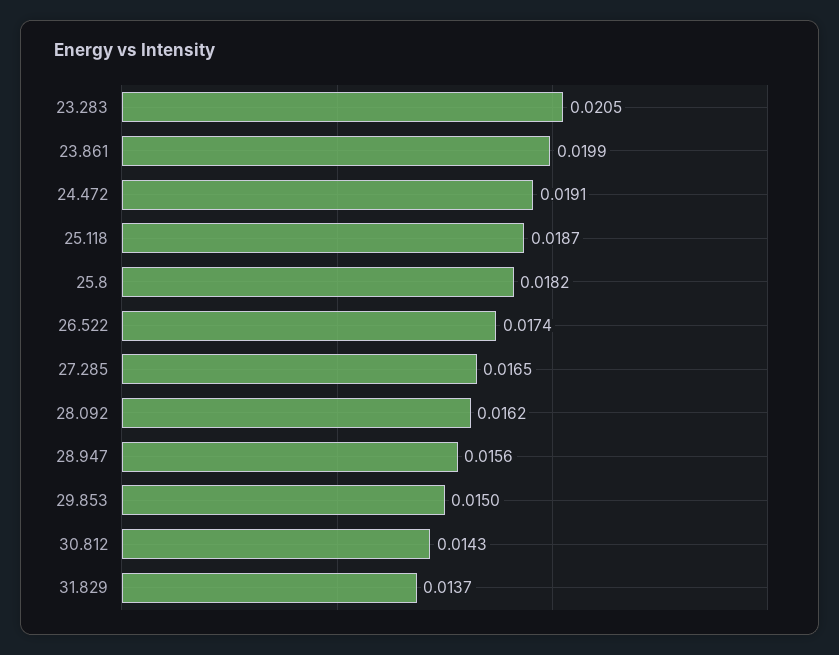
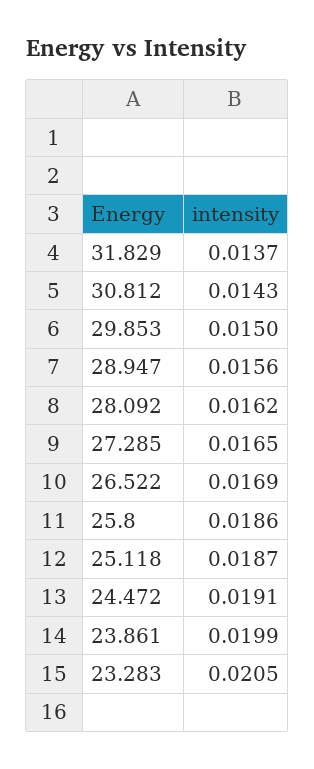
25.8: 0.0182 -> 0.0186
26.522: 0.0174 -> 0.0169

